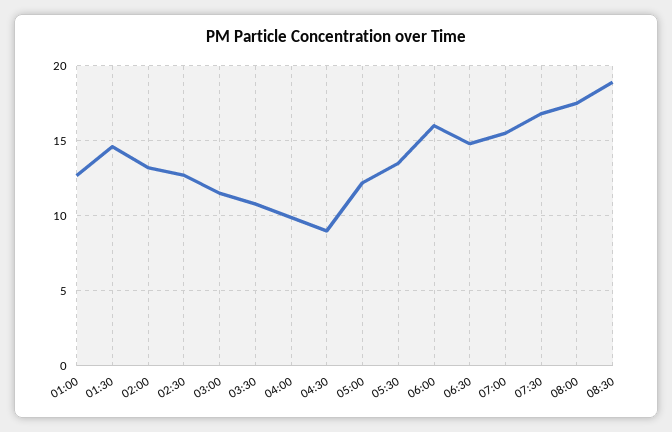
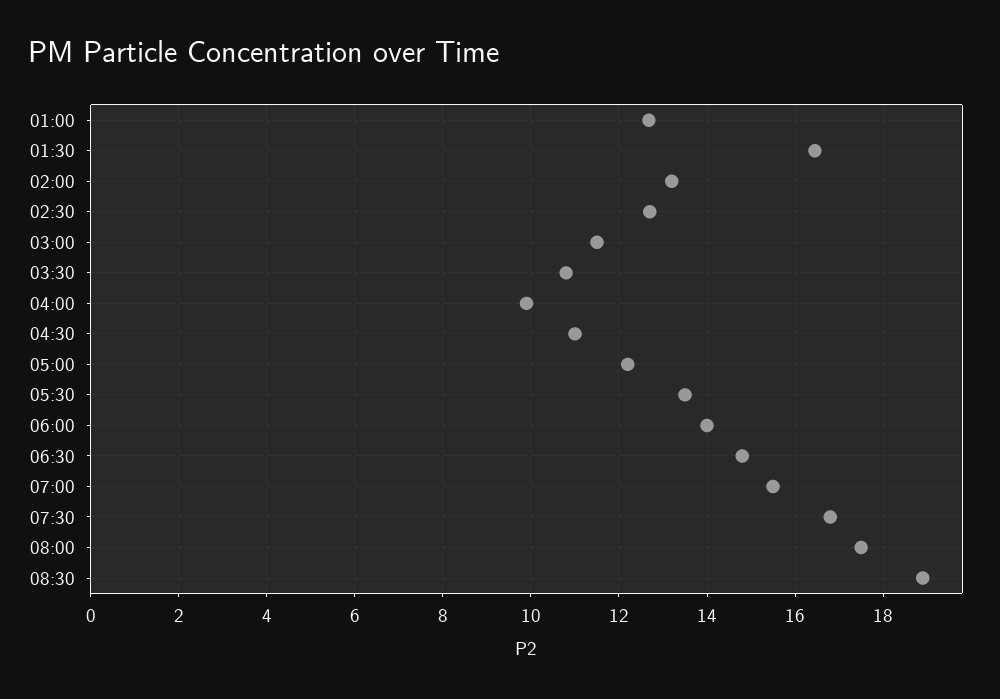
01:30: 14.5 -> 16.4
04:30: 9 -> 11
06:00: 16 -> 14

